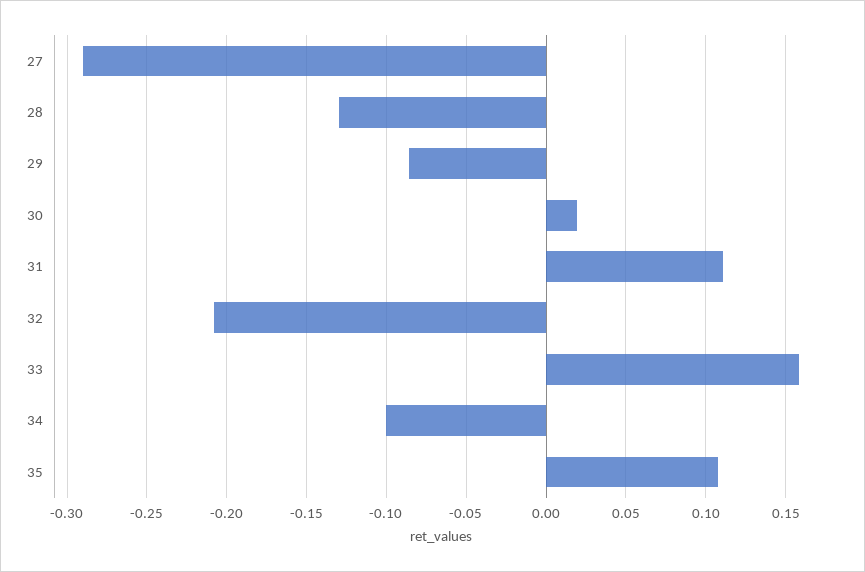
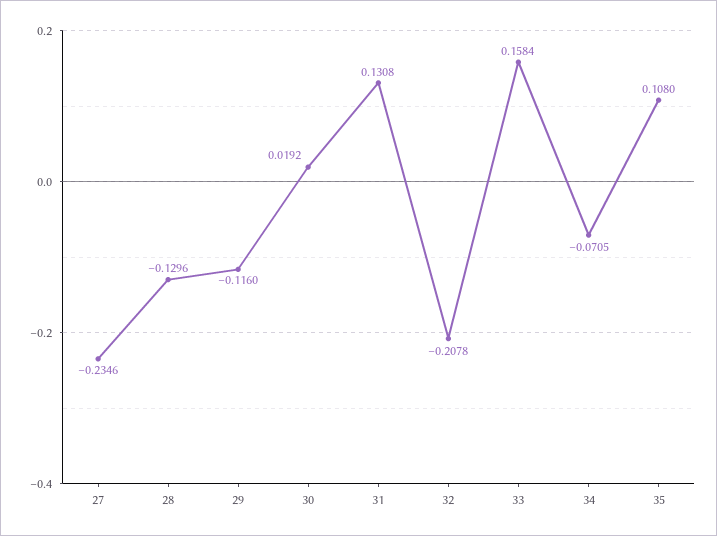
27: -0.29 -> -0.2346
29: -0.085 -> -0.116
31: 0.11 -> 0.1308
34: -0.1 -> -0.0705

